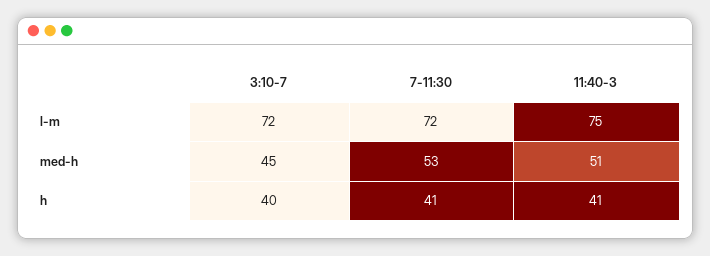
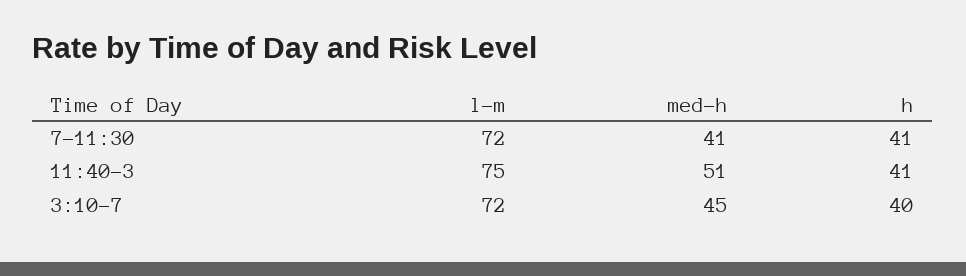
7-11:30, med-h: 53 -> 41

